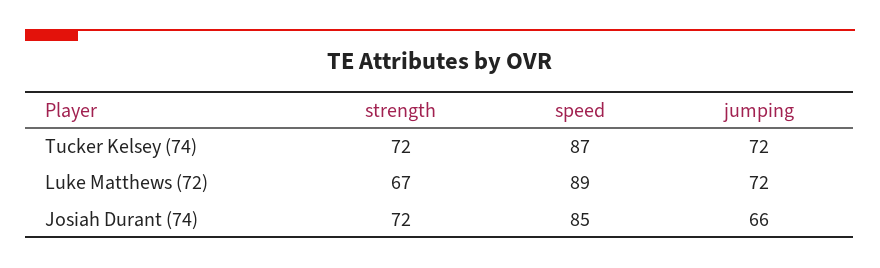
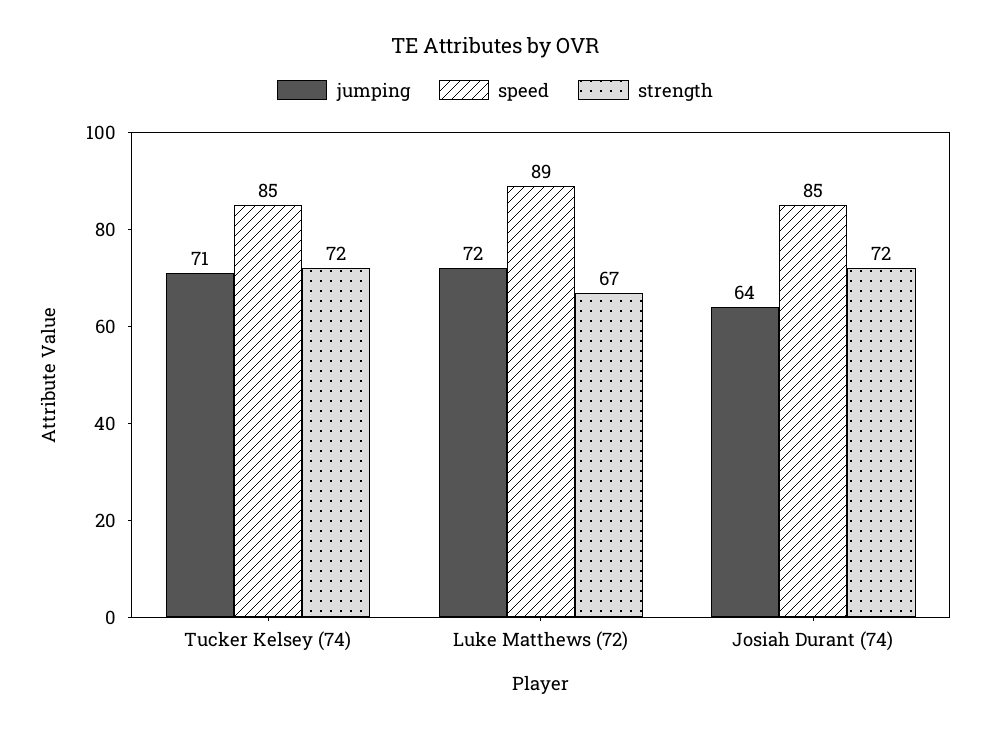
speed, Tucker Kelsey (74): 87 -> 85
jumping, Tucker Kelsey (74): 72 -> 71
jumping, Josiah Durant (74): 66 -> 64

